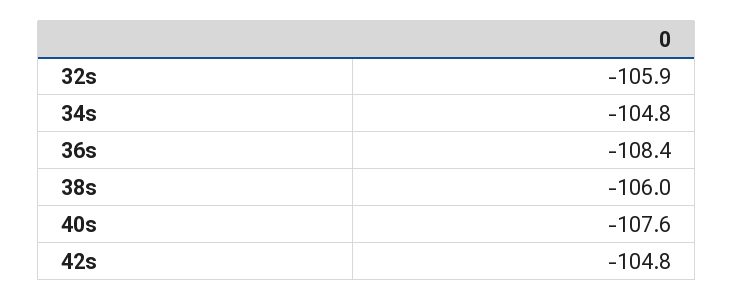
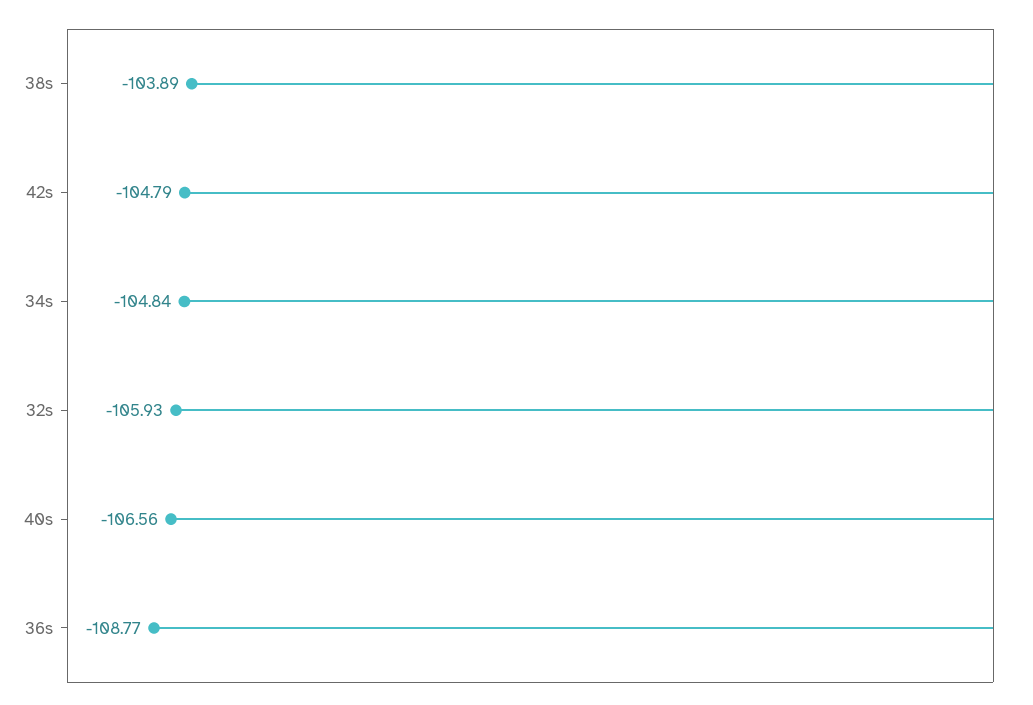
36s: -108.4 -> -108.77
38s: -106 -> -103.89
40s: -107.6 -> -106.56

